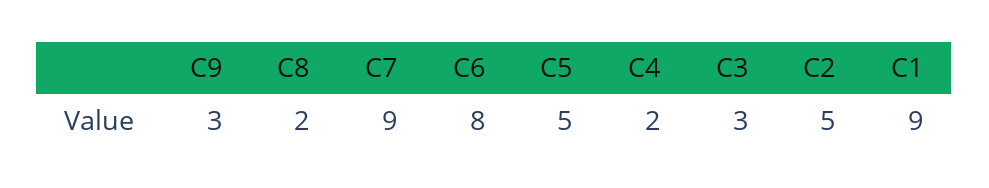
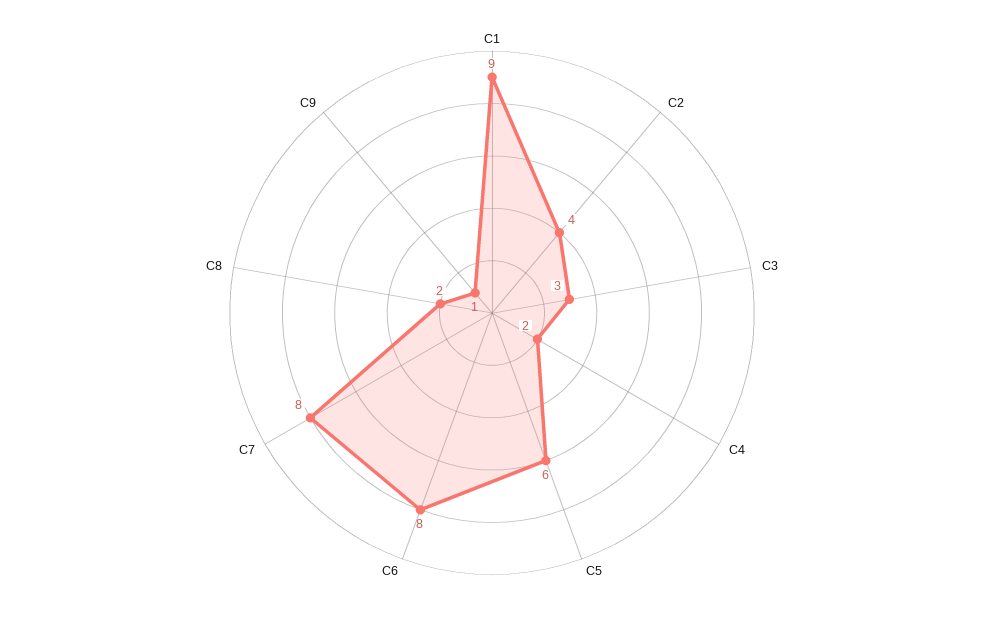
C9: 3 -> 1
C7: 9 -> 8
C5: 5 -> 6
C2: 5 -> 4

